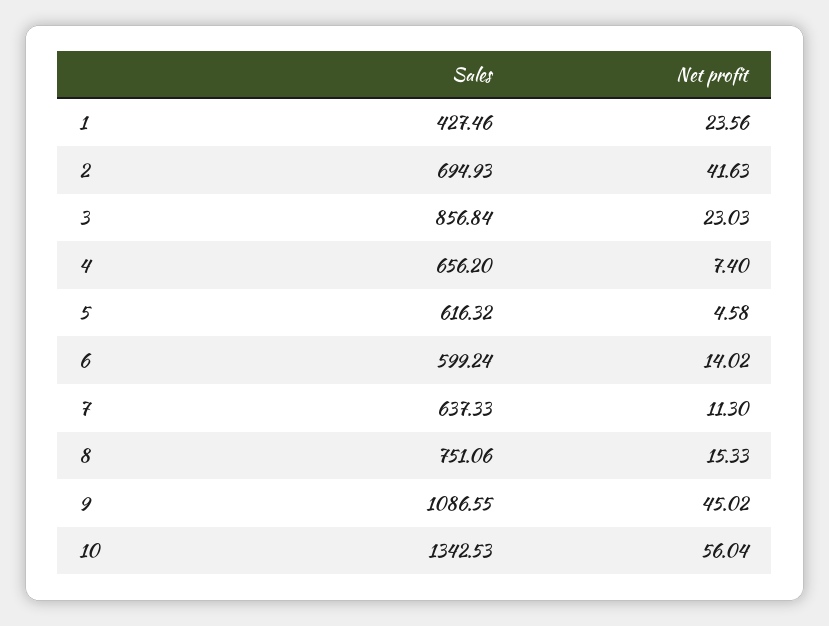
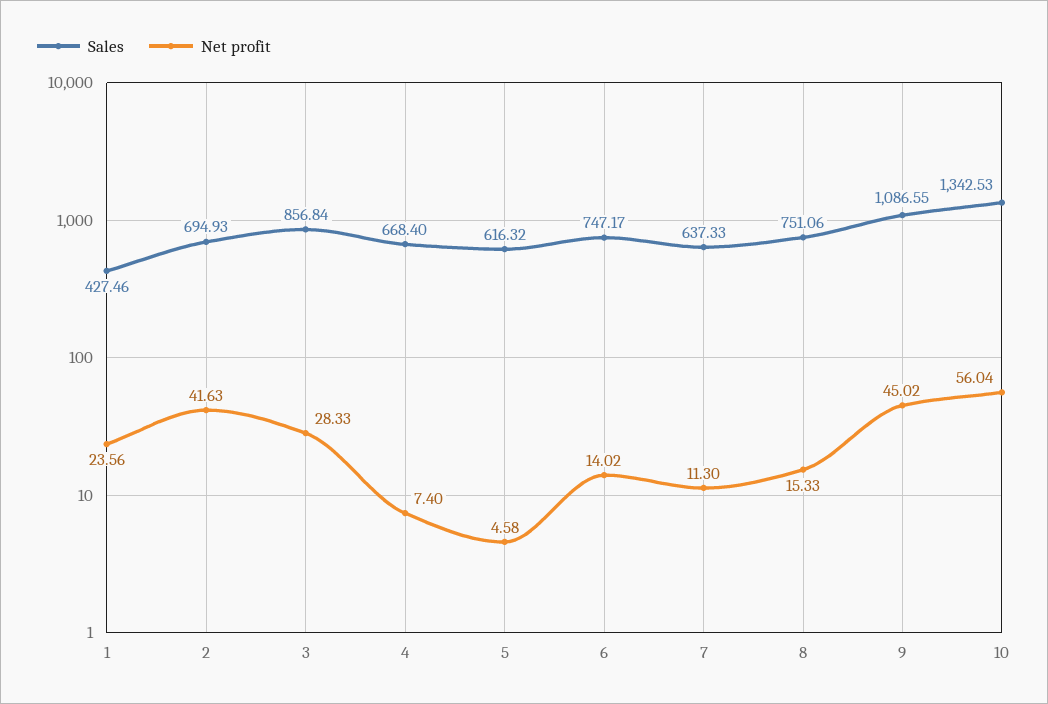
Net profit, 3: 23.03 -> 28.33
Sales, 4: 656.2 -> 668.4
Sales, 6: 599.24 -> 747.17

